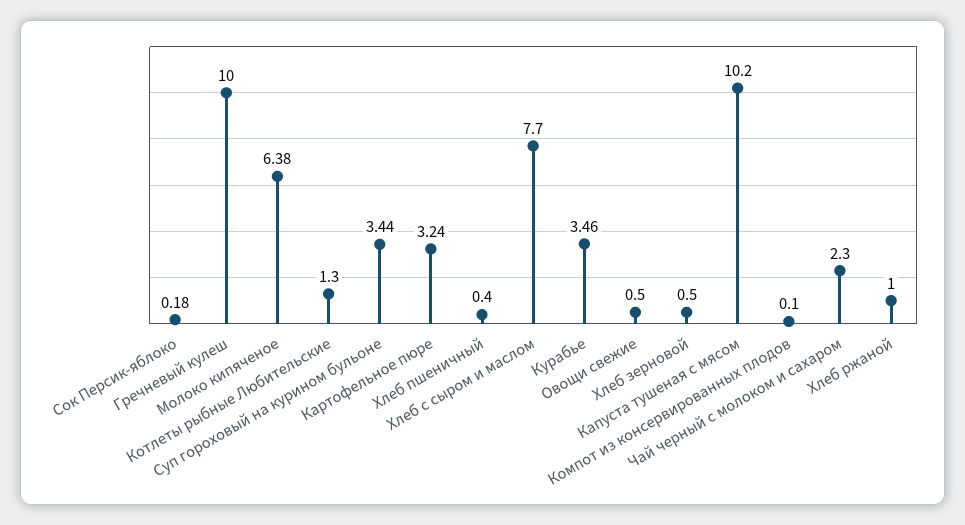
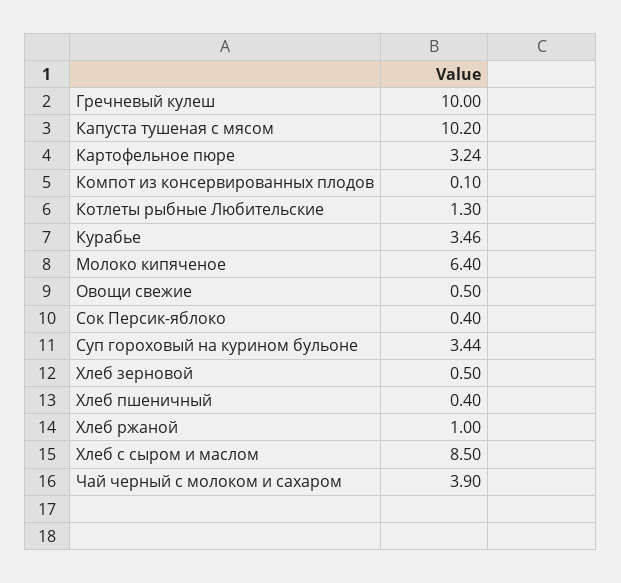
Сок Персик-яблоко: 0.18 -> 0.4
Молоко кипяченое: 6.38 -> 6.4
Хлеб с сыром и маслом: 7.7 -> 8.5
Чай черный с молоком и сахаром: 2.3 -> 3.9

